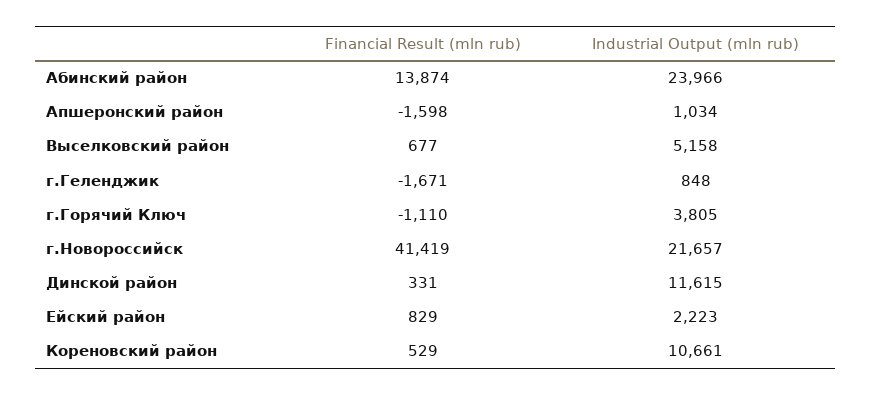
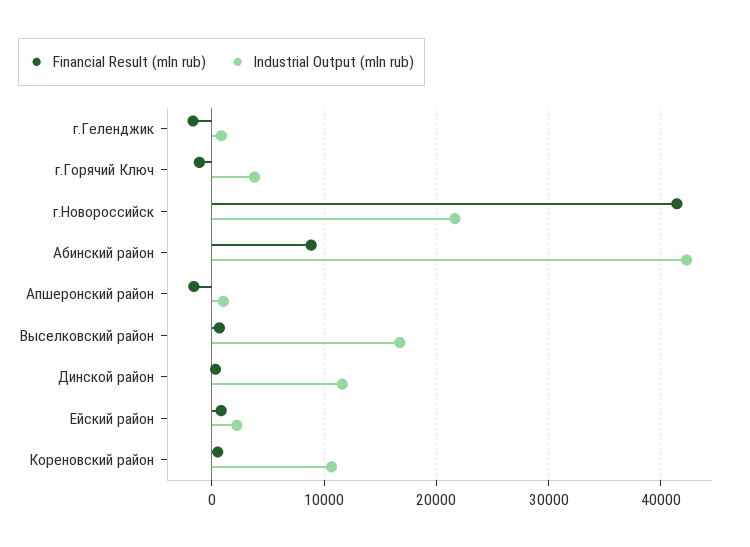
Financial Result (mln rub), Абинский район: 13874 -> 9000
Industrial Output (mln rub), Абинский район: 23966 -> 42000
Industrial Output (mln rub), Выселковский район: 5158 -> 17000

